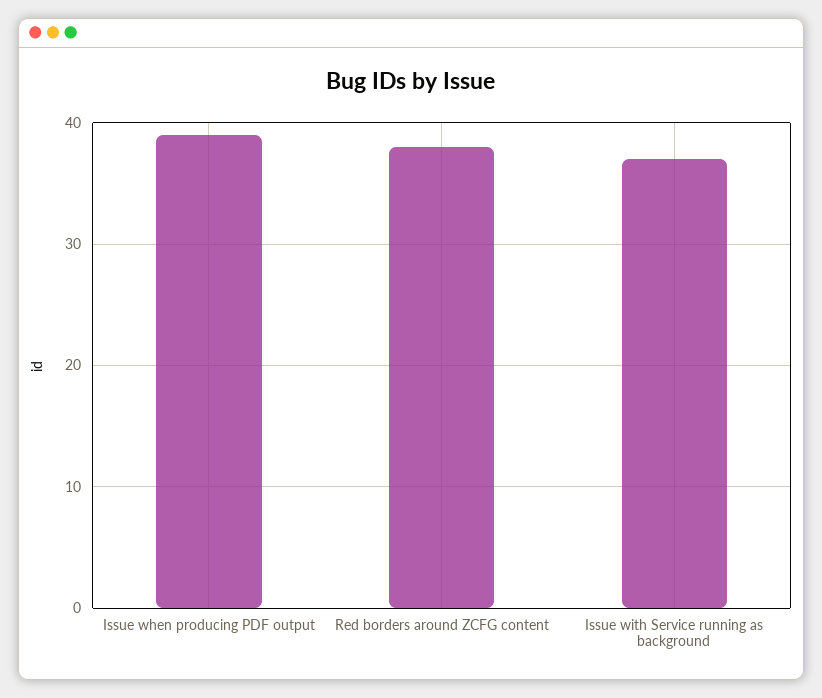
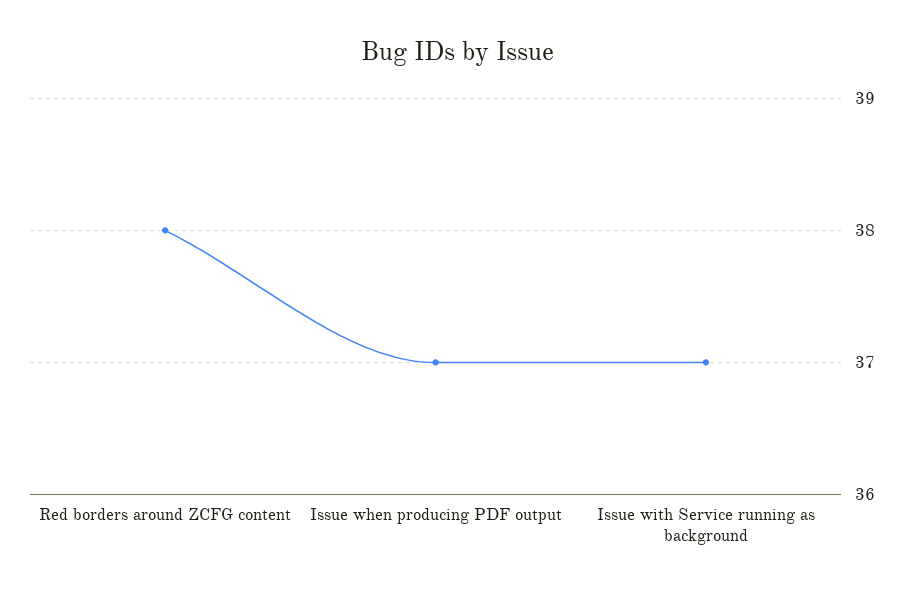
Issue when producing PDF output: 39 -> 37

